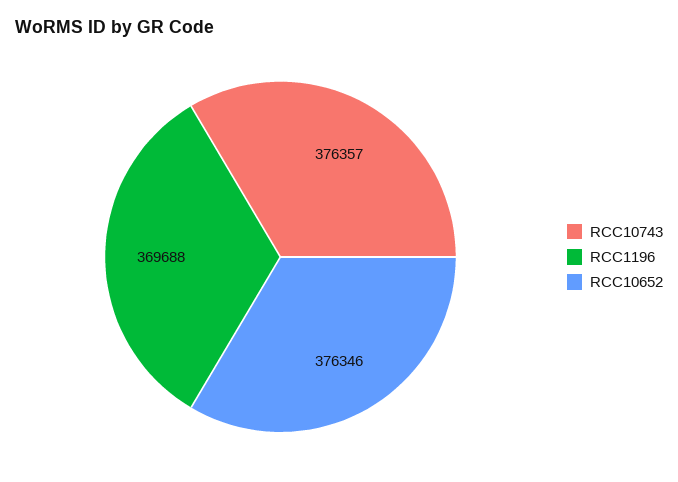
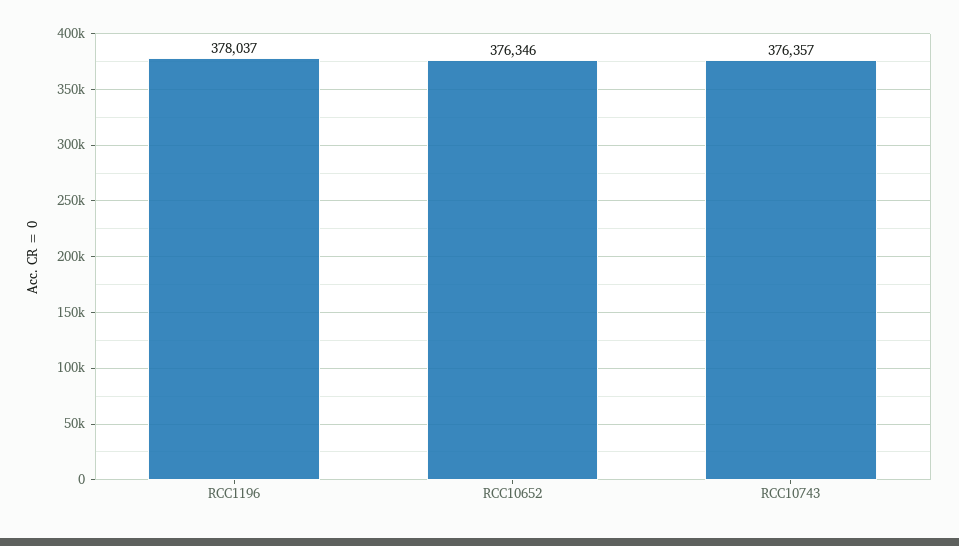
RCC1196: 369688 -> 378037

